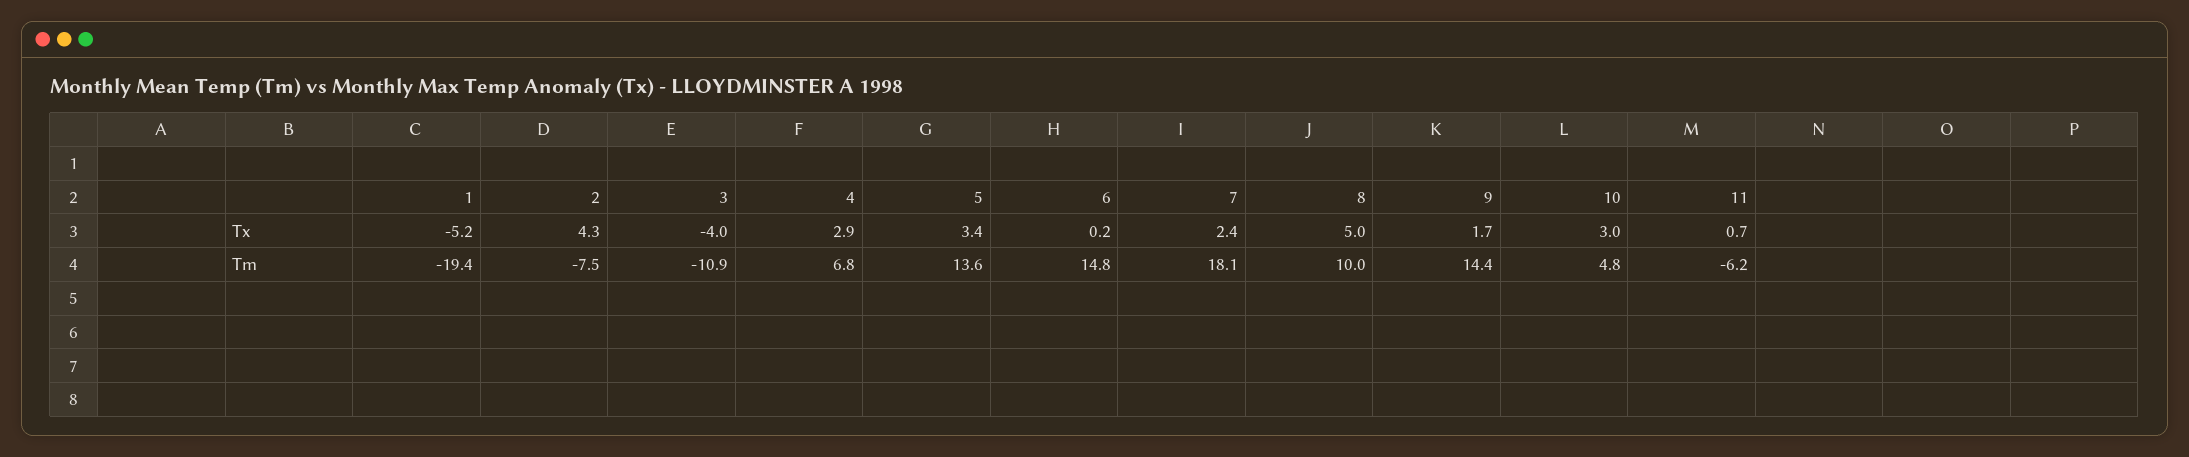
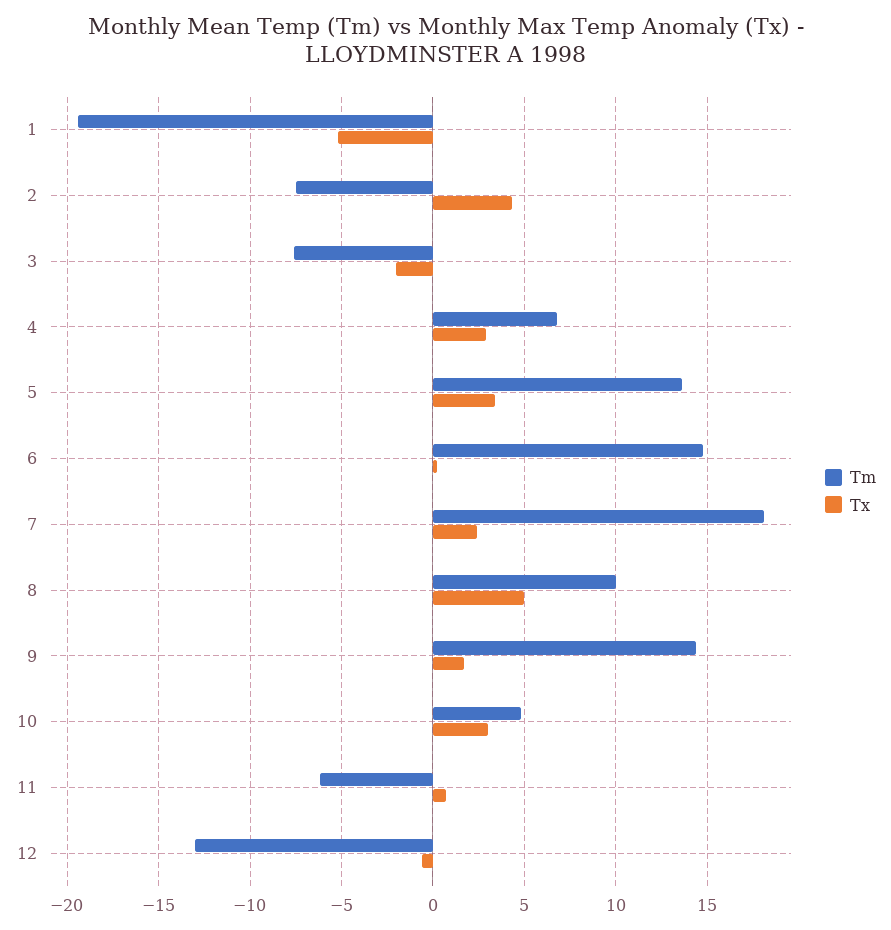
Tx, 3: -4 -> -2
Tm, 3: -10.9 -> -7.5
Tm, 12: none -> -13
Tx, 12: none -> -0.5

